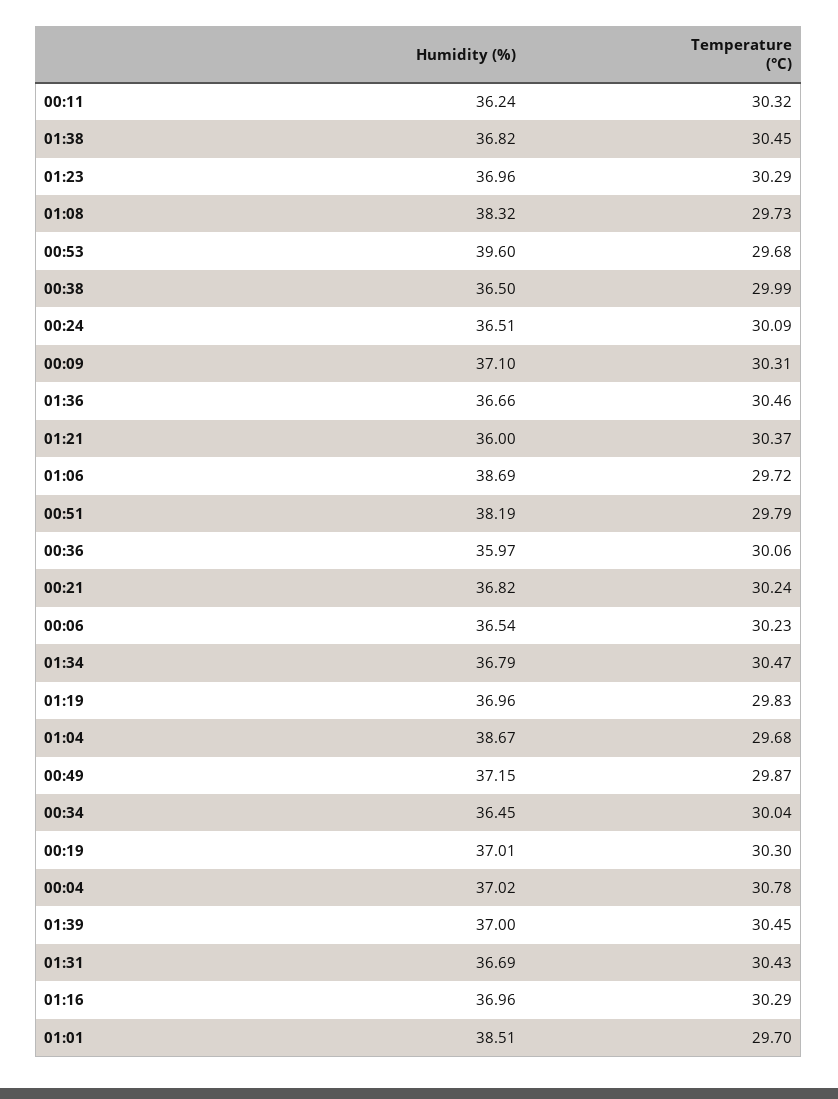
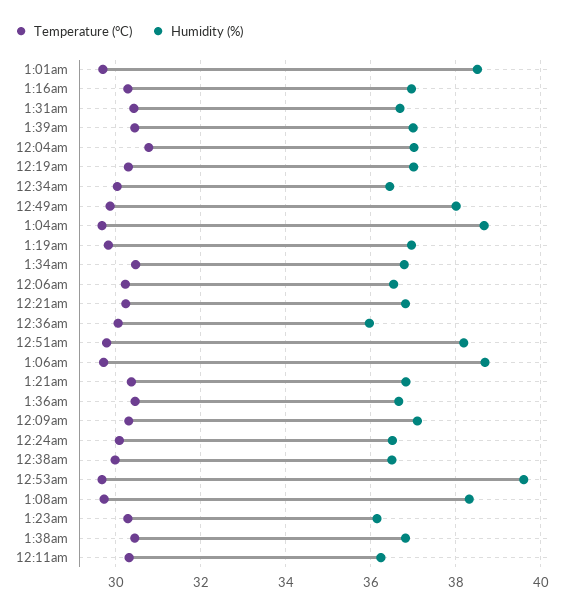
Humidity (%), 01:23: 36.96 -> 36.2
Humidity (%), 01:21: 36 -> 36.8
Humidity (%), 00:49: 37.15 -> 38

